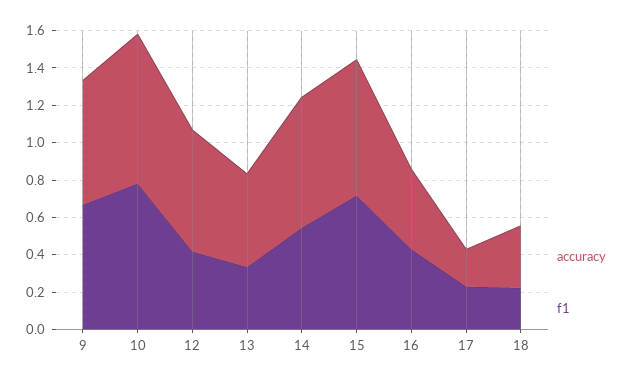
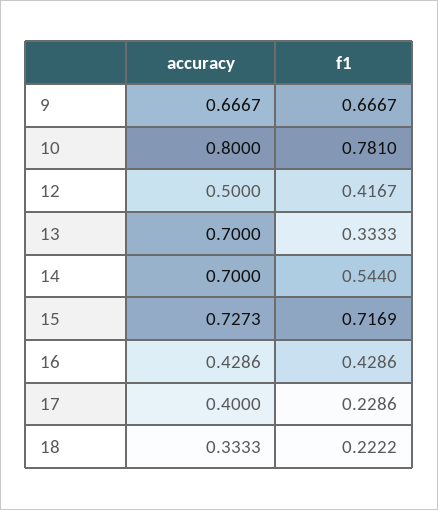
accuracy, 12: 0.65 -> 0.5
accuracy, 13: 0.5 -> 0.7
accuracy, 17: 0.2 -> 0.4

